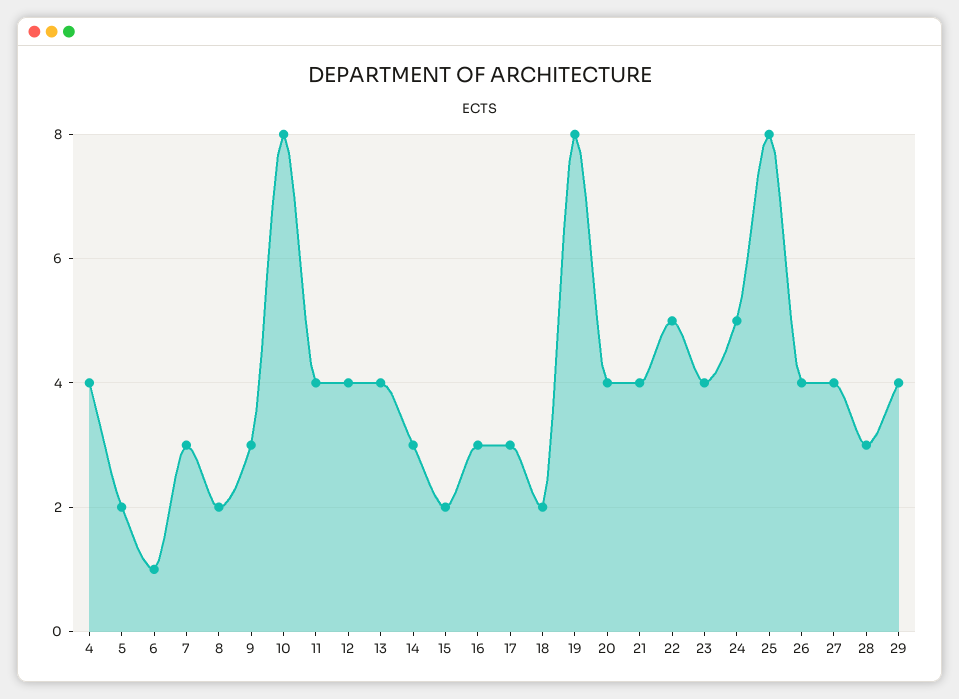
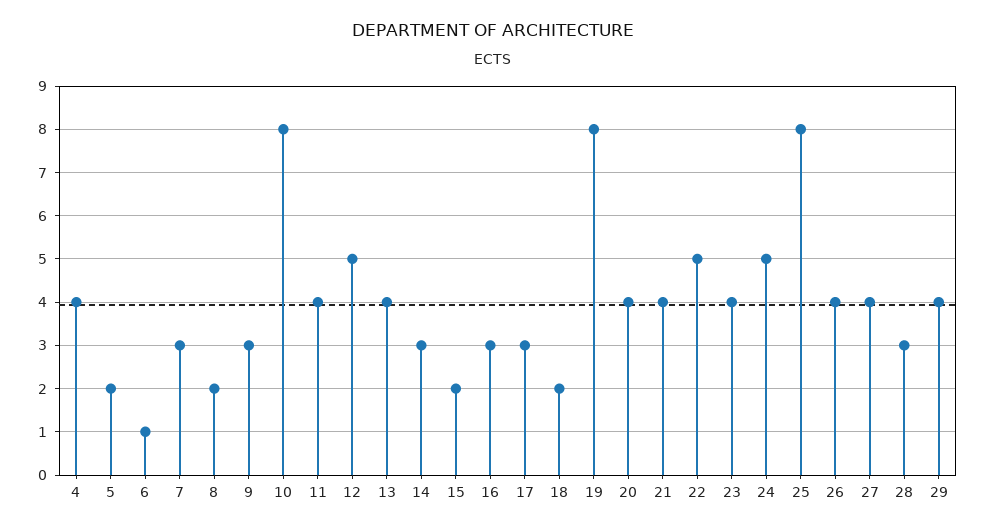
12: 4 -> 5

